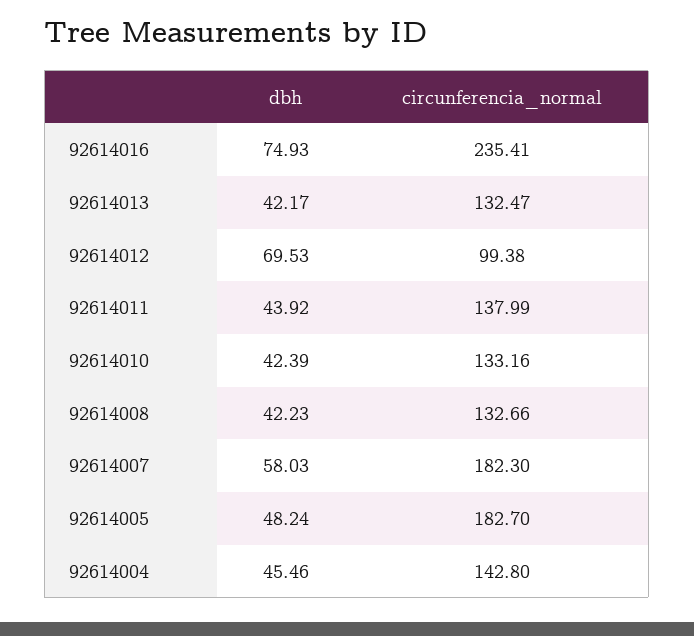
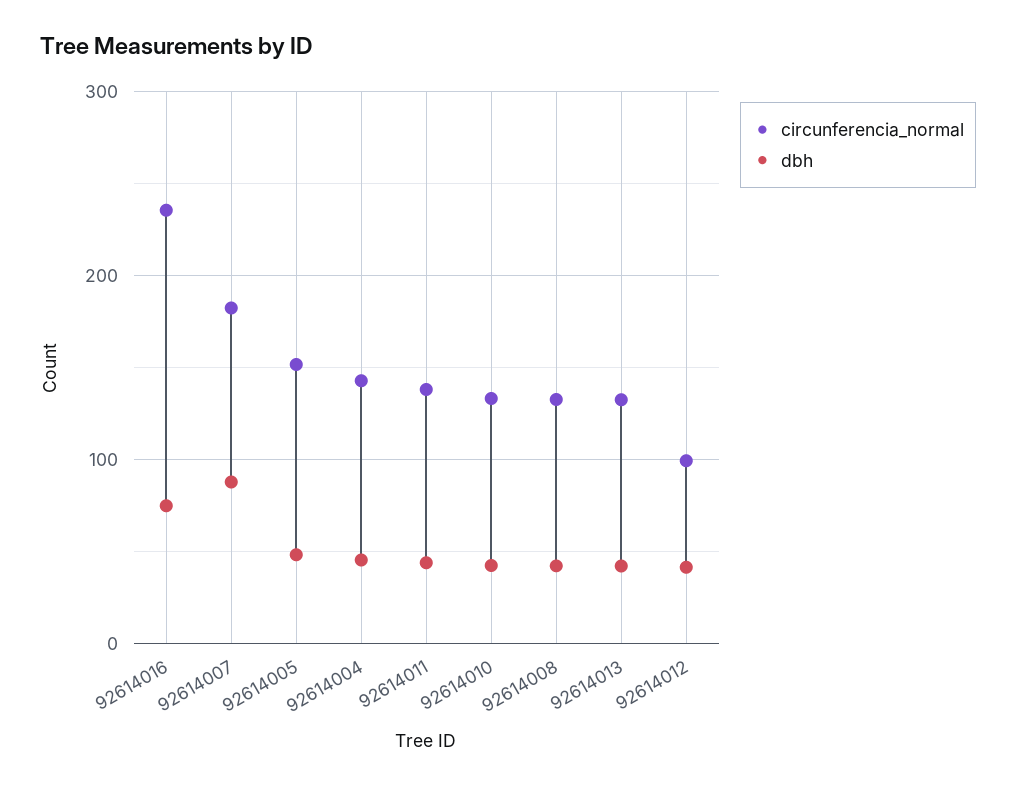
dbh, 92614012: 69.53 -> 40
dbh, 92614007: 58.03 -> 90
circunferencia_normal, 92614005: 182.7 -> 150

